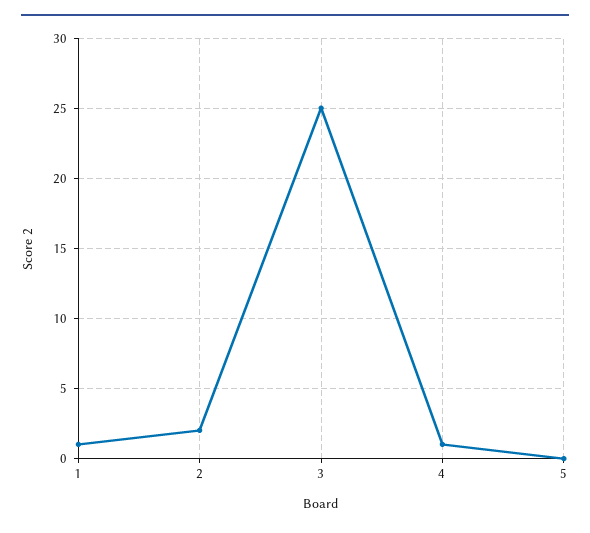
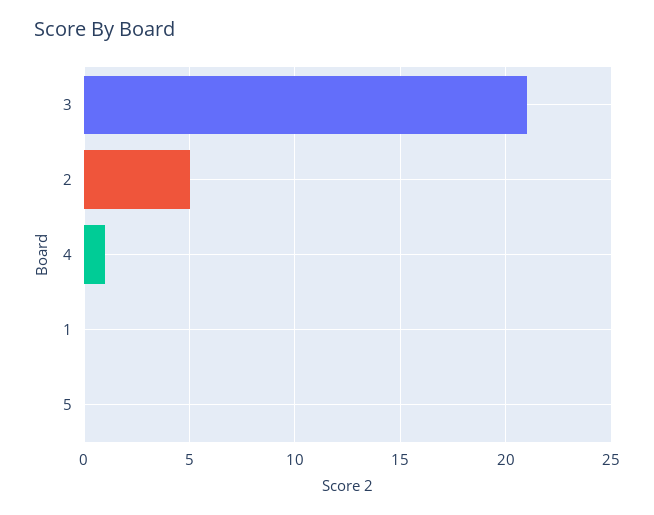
1: 1 -> 0
2: 2 -> 5
3: 25 -> 21

